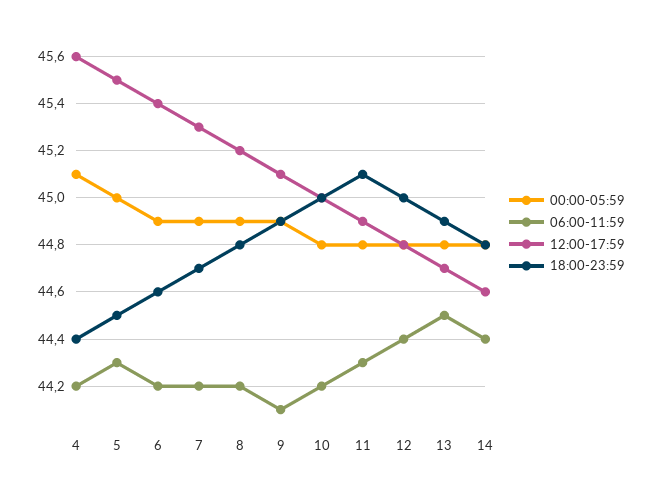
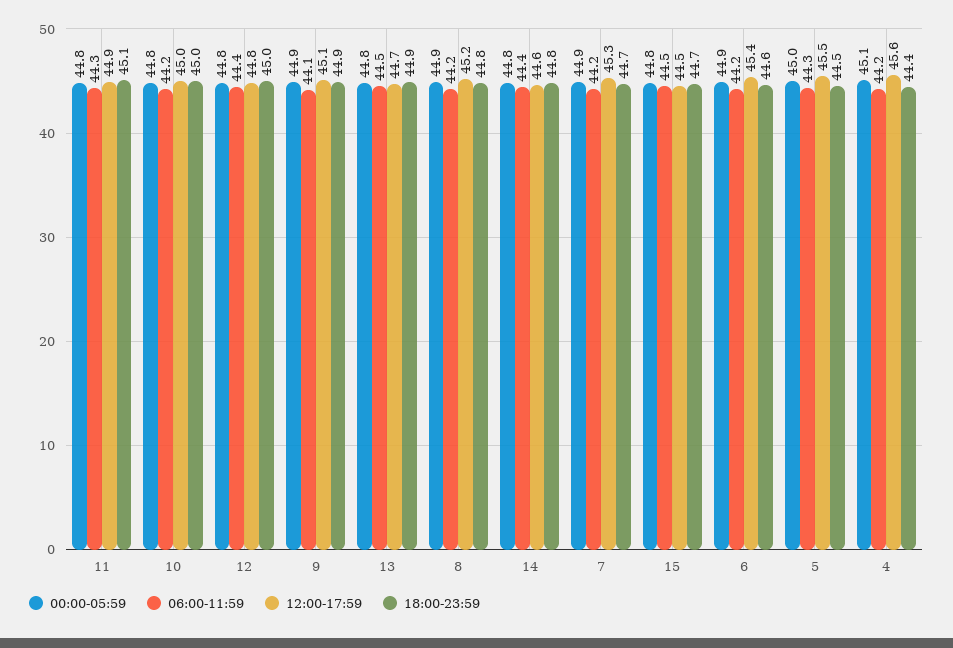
00:00-05:59, 15: none -> 44.8
06:00-11:59, 15: none -> 44.5
12:00-17:59, 15: none -> 44.5
18:00-23:59, 15: none -> 44.7

